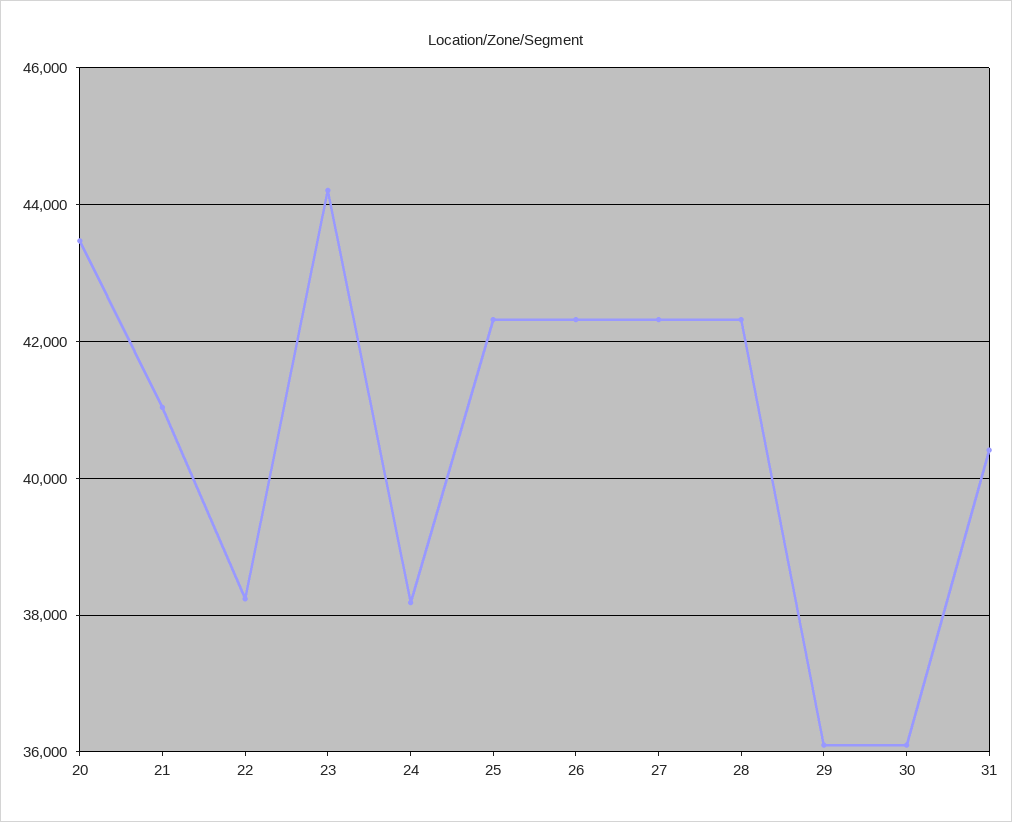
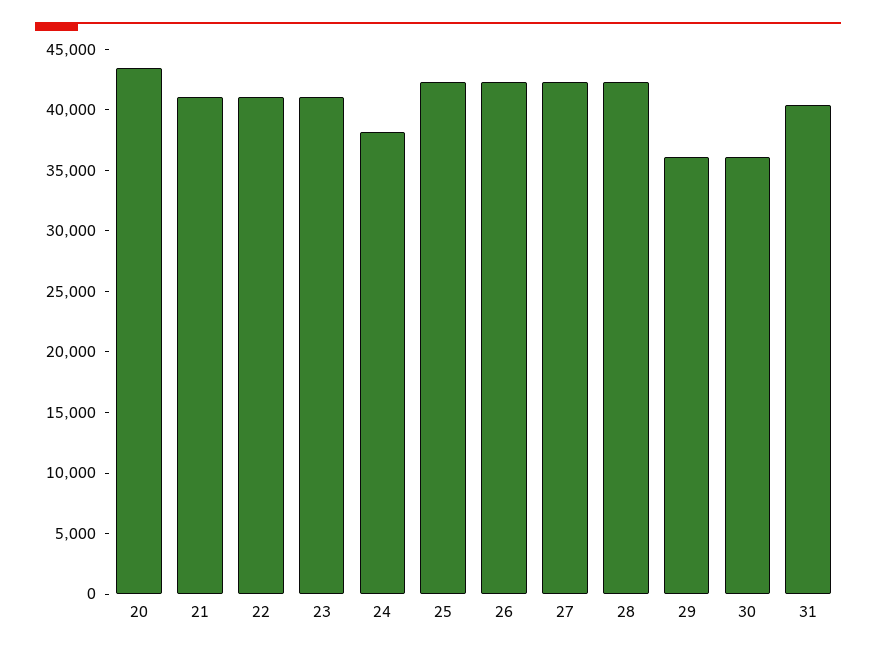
22: 38200 -> 41000
23: 44200 -> 41000

